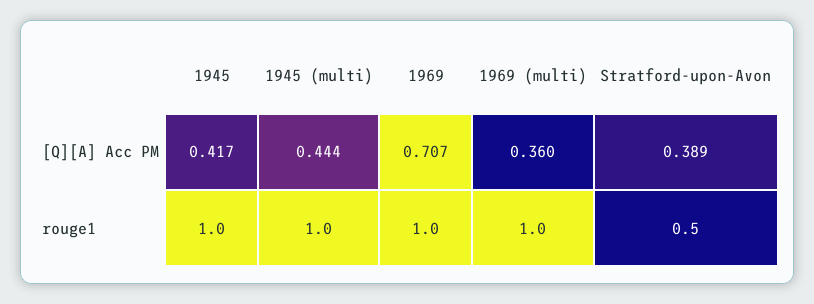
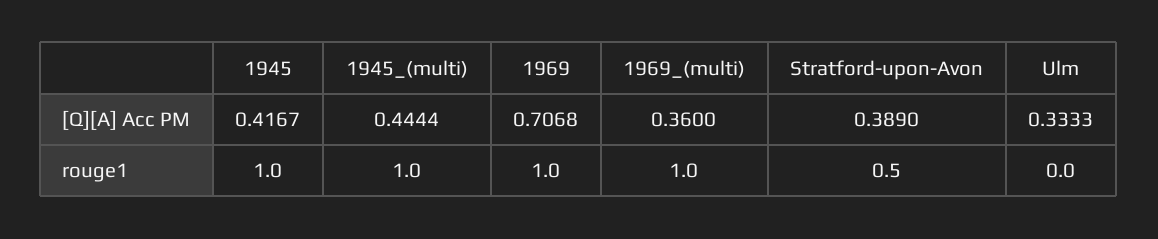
Ulm, [Q][A] Acc PM: none -> 0.3333
Ulm, rouge1: none -> 0

